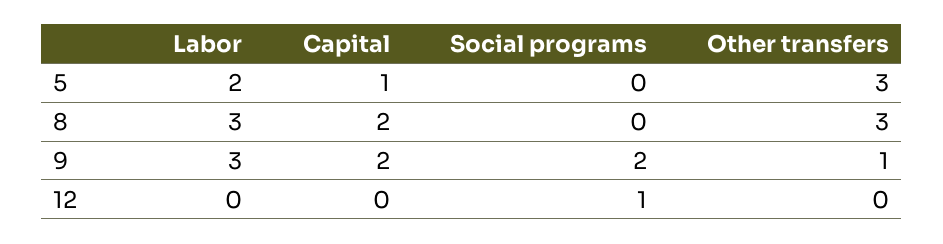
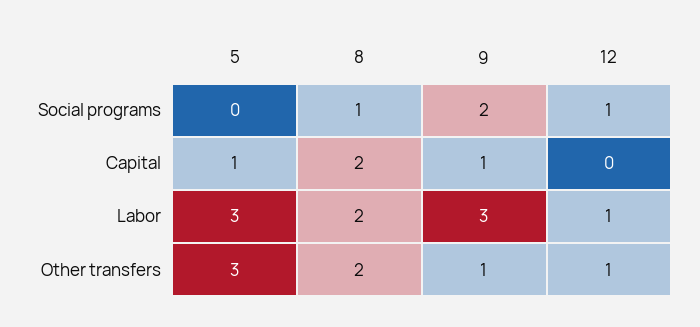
Labor, 5: 2 -> 3
Labor, 8: 3 -> 2
Social programs, 8: 0 -> 1
Other transfers, 8: 3 -> 2
Capital, 9: 2 -> 1
Labor, 12: 0 -> 1
Other transfers, 12: 0 -> 1

